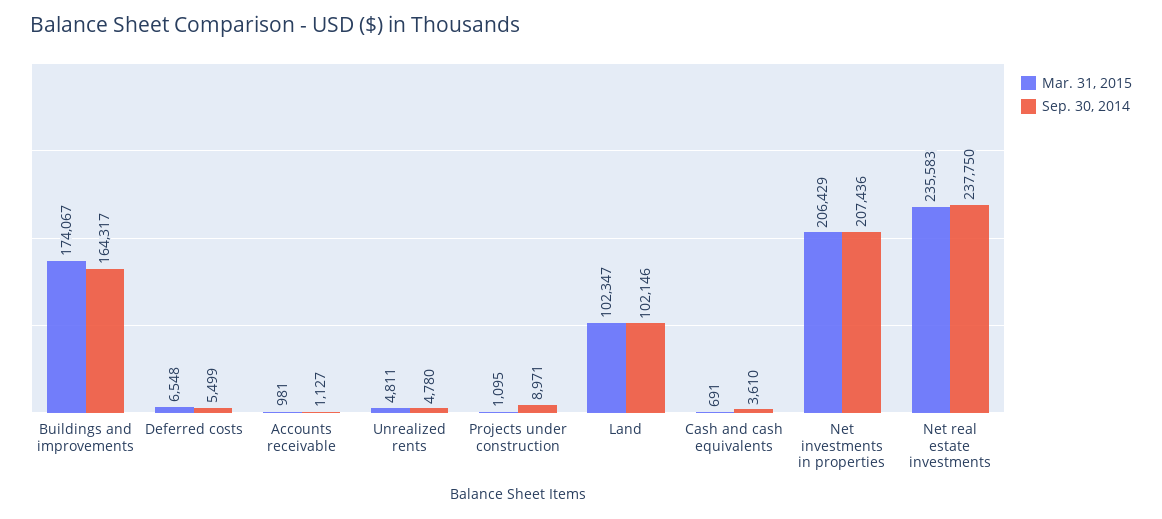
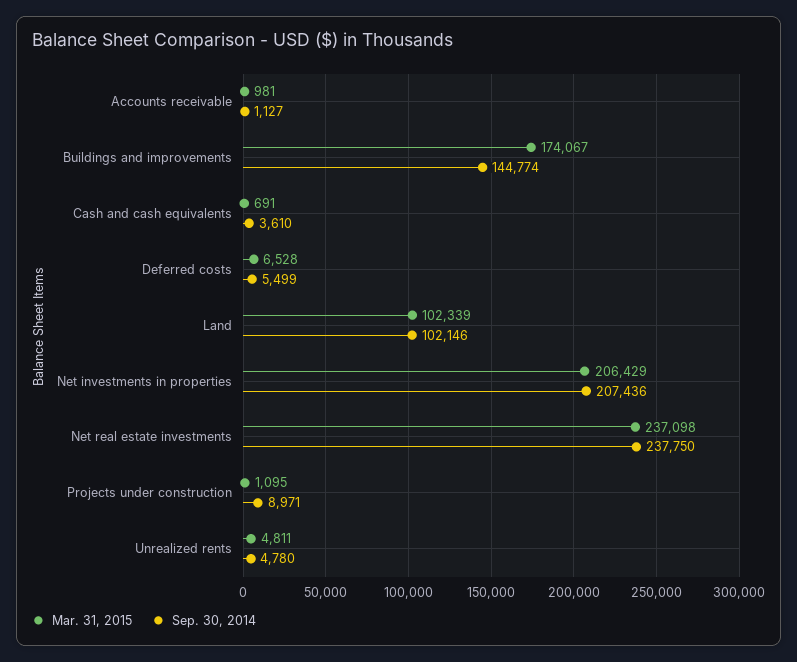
Sep. 30, 2014, Buildings and improvements: 164317 -> 144774
Mar. 31, 2015, Deferred costs: 6548 -> 6528
Mar. 31, 2015, Land: 102347 -> 102339
Mar. 31, 2015, Net real estate investments: 235583 -> 237098

